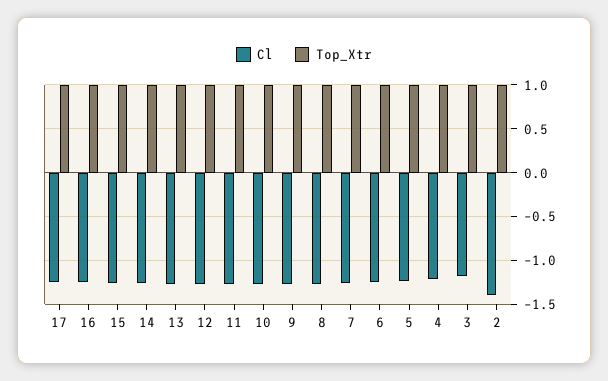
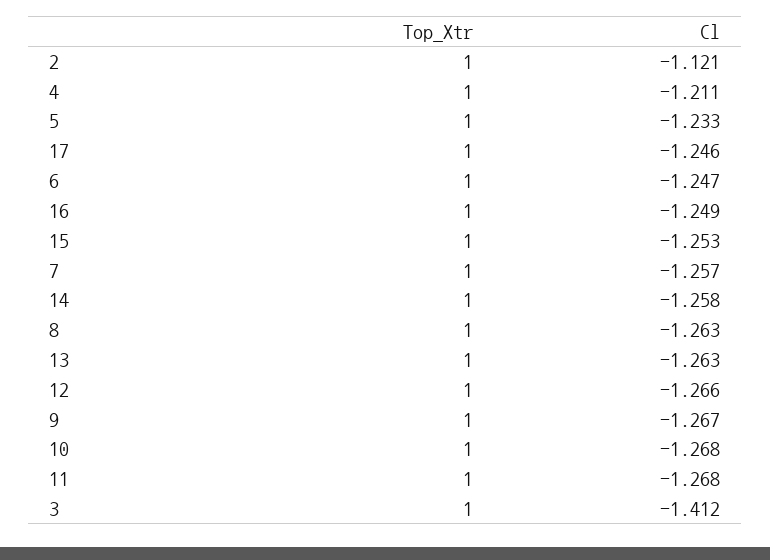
Cl, 3: -1.2 -> -1.412
Cl, 2: -1.4 -> -1.121

